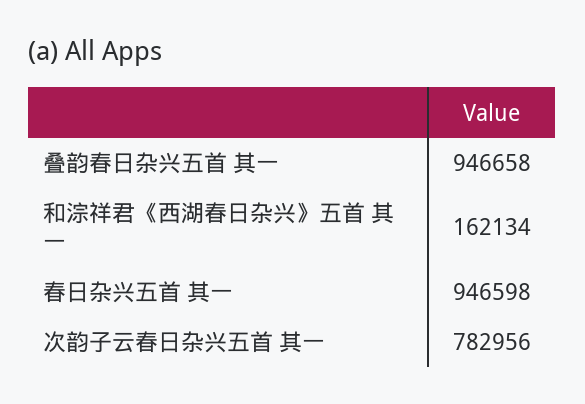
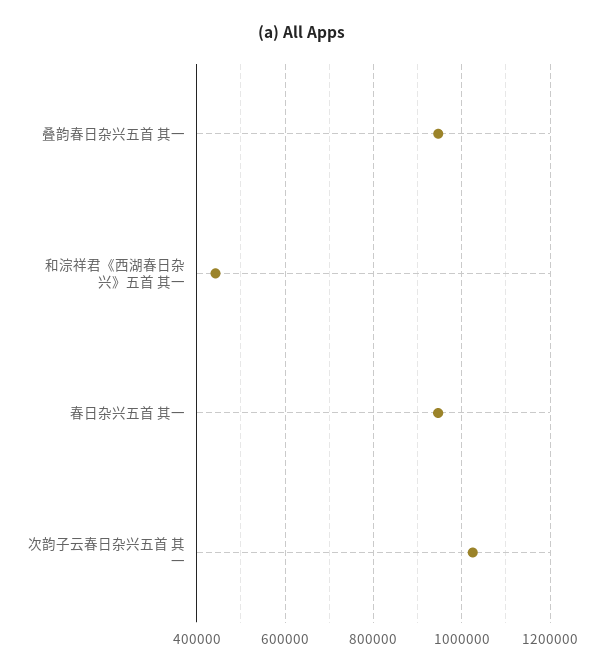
和淙祥君《西湖春日杂兴》五首 其一: 162134 -> 440000
次韵子云春日杂兴五首 其一: 782956 -> 1020000

